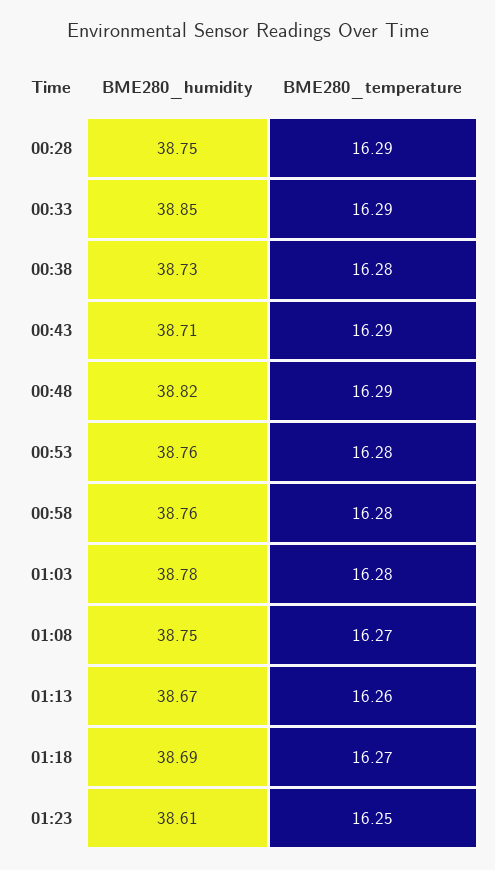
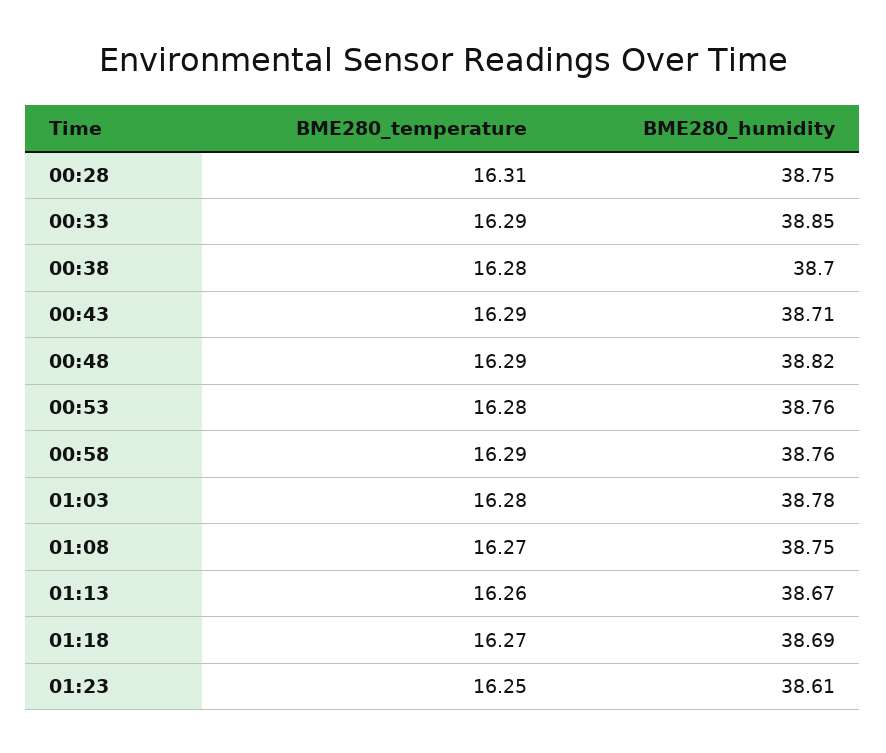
BME280_temperature, 00:28: 16.29 -> 16.31
BME280_humidity, 00:38: 38.73 -> 38.7
BME280_temperature, 00:58: 16.28 -> 16.29

